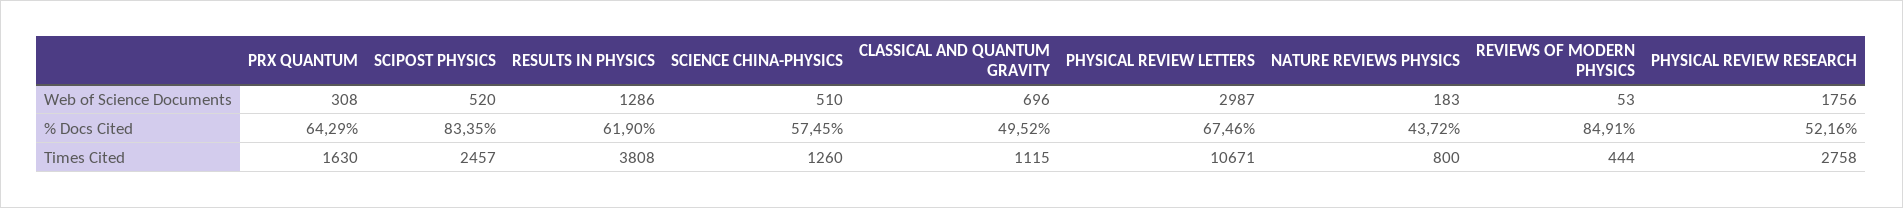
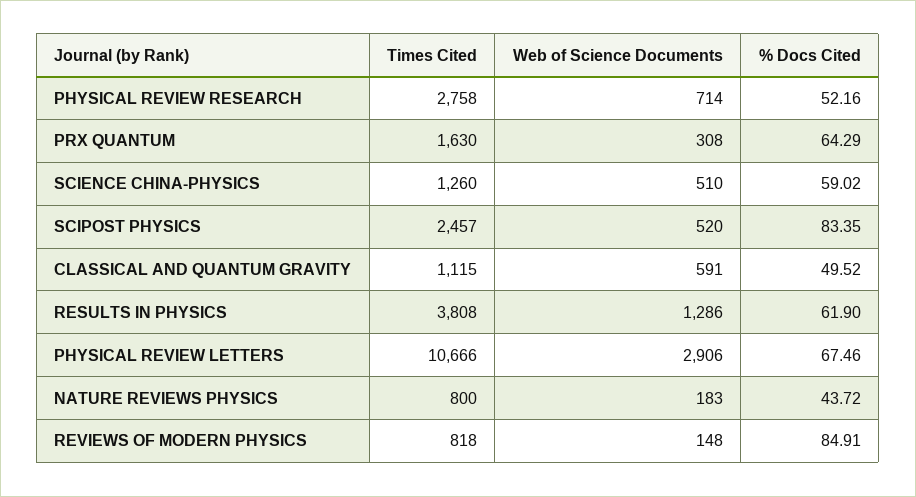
CLASSICAL AND QUANTUM GRAVITY, Web of Science Documents: 696 -> 591
PHYSICAL REVIEW LETTERS, Web of Science Documents: 2987 -> 2906
REVIEWS OF MODERN PHYSICS, Web of Science Documents: 53 -> 148
PHYSICAL REVIEW RESEARCH, Web of Science Documents: 1756 -> 714
SCIENCE CHINA-PHYSICS, % Docs Cited: 57.45 -> 59.02
PHYSICAL REVIEW LETTERS, Times Cited: 10671 -> 10666
REVIEWS OF MODERN PHYSICS, Times Cited: 444 -> 818

